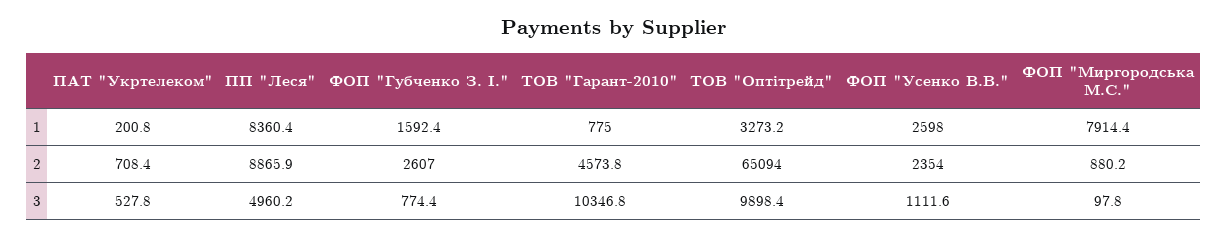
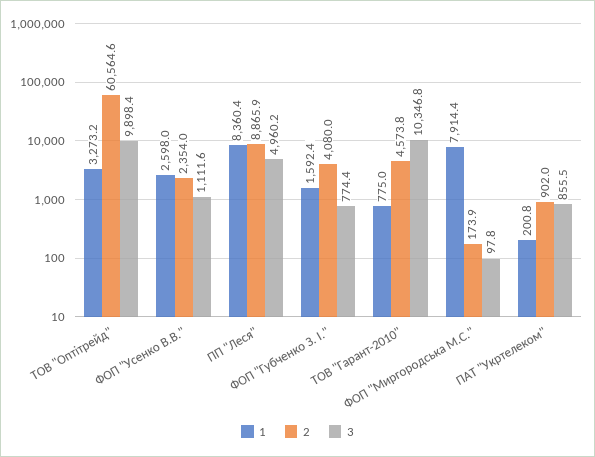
2, ПАТ "Укртелеком": 708.4 -> 902
2, ФОП "Губченко З. І.": 2607 -> 4080
2, ТОВ "Оптітрейд": 65094 -> 60564.6
2, ФОП "Миргородська М.С.": 880.2 -> 173.9
3, ПАТ "Укртелеком": 527.8 -> 855.5

